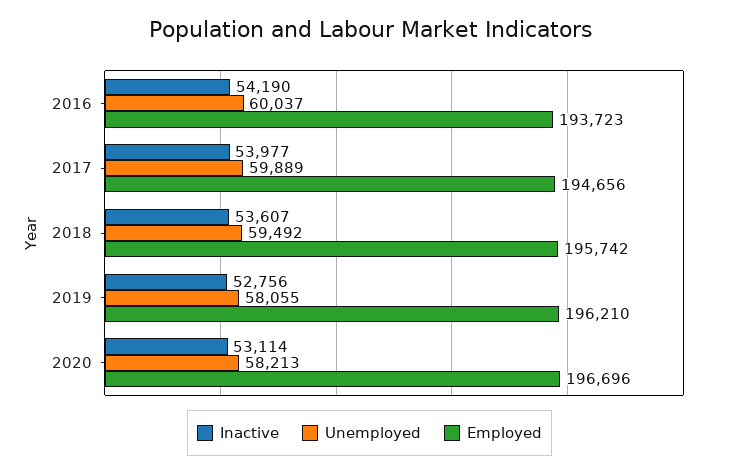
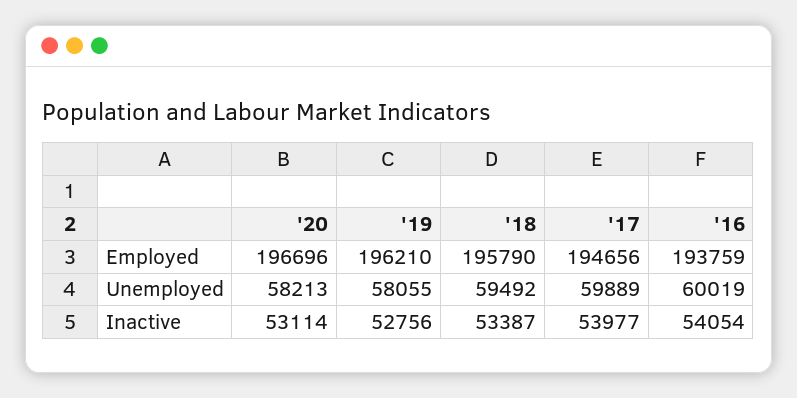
Inactive, 2016: 54190 -> 54054
Unemployed, 2016: 60037 -> 60019
Employed, 2016: 193723 -> 193759
Inactive, 2018: 53607 -> 53387
Employed, 2018: 195742 -> 195790

